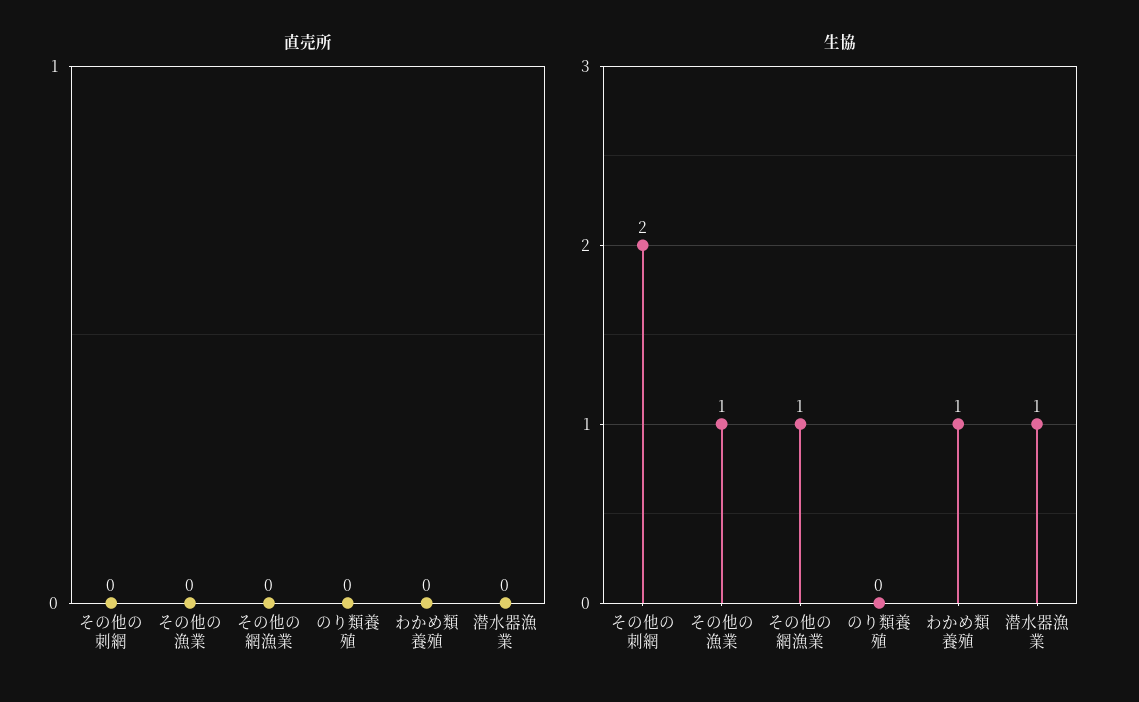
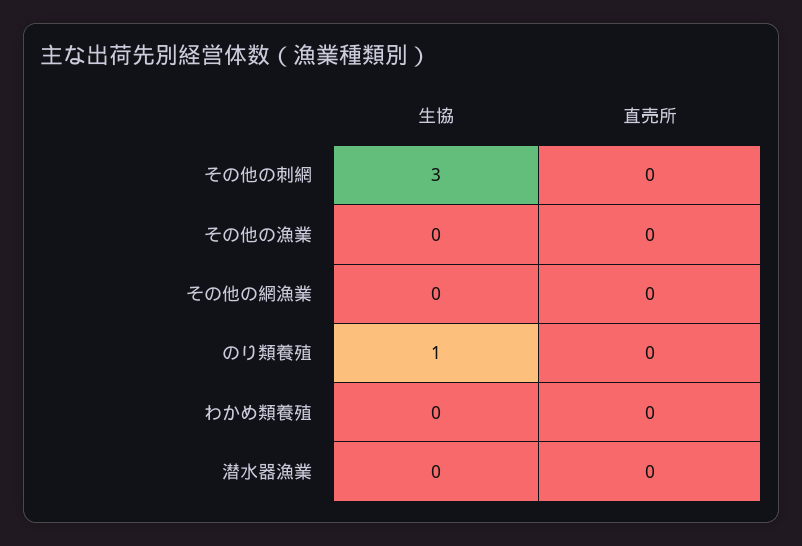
生協, その他の刺網: 2 -> 3
生協, その他の漁業: 1 -> 0
生協, その他の網漁業: 1 -> 0
生協, のり類養殖: 0 -> 1
生協, わかめ類養殖: 1 -> 0
生協, 潜水器漁業: 1 -> 0

